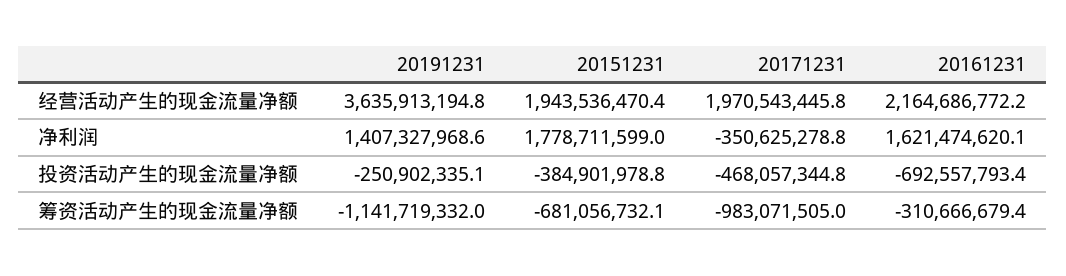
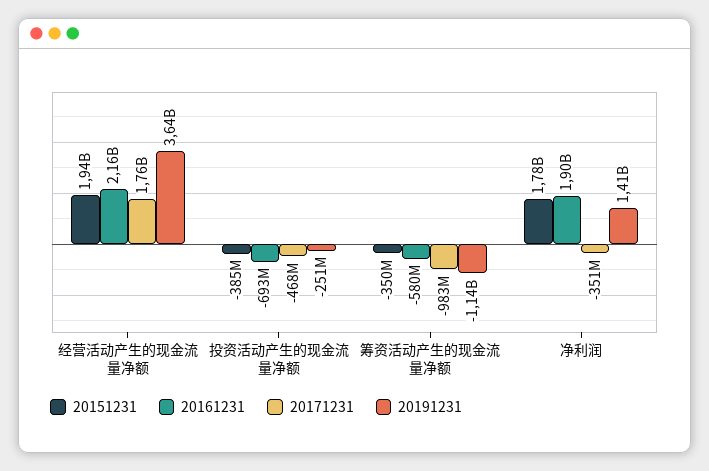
20171231, 经营活动产生的现金流量净额: 1970543445.8 -> 1760000000
20161231, 净利润: 1621474620.1 -> 1900000000
20151231, 筹资活动产生的现金流量净额: -681056732.1 -> -350000000
20161231, 筹资活动产生的现金流量净额: -310666679.4 -> -580000000

